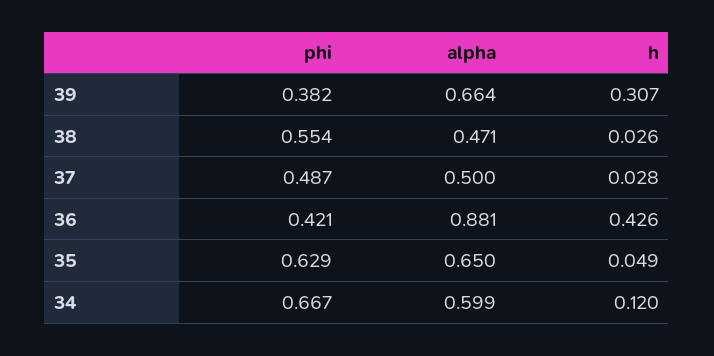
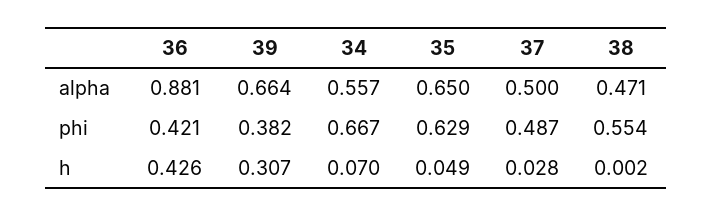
h, 38: 0.026 -> 0.002
alpha, 34: 0.599 -> 0.557
h, 34: 0.12 -> 0.07

